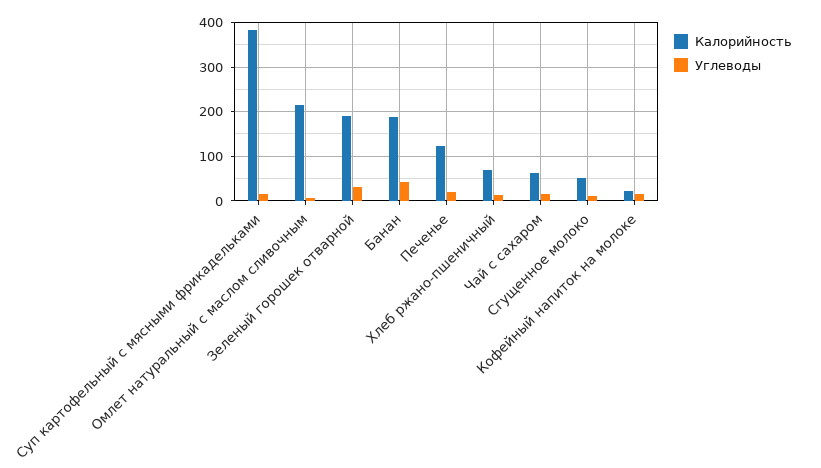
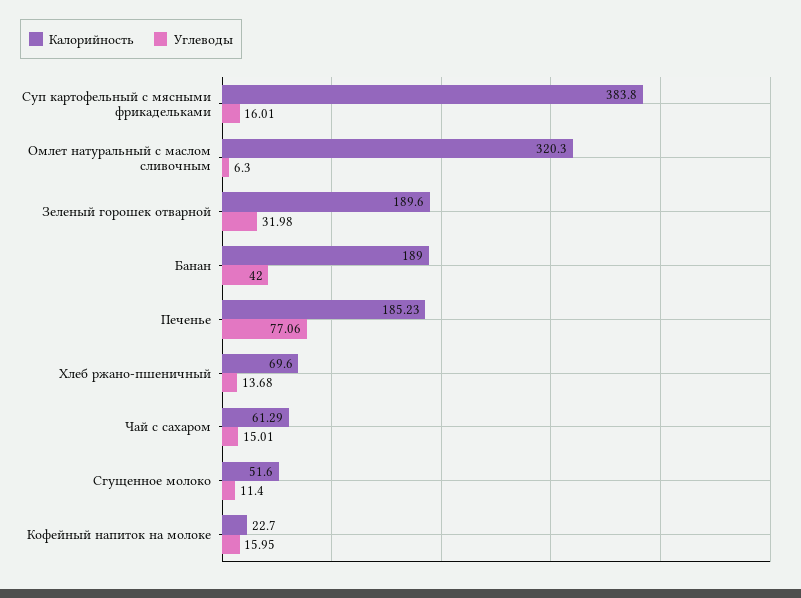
Калорийность, Омлет натуральный с маслом сливочным: 220 -> 320.3
Калорийность, Печенье: 120 -> 185.23
Углеводы, Печенье: 20 -> 77.06

